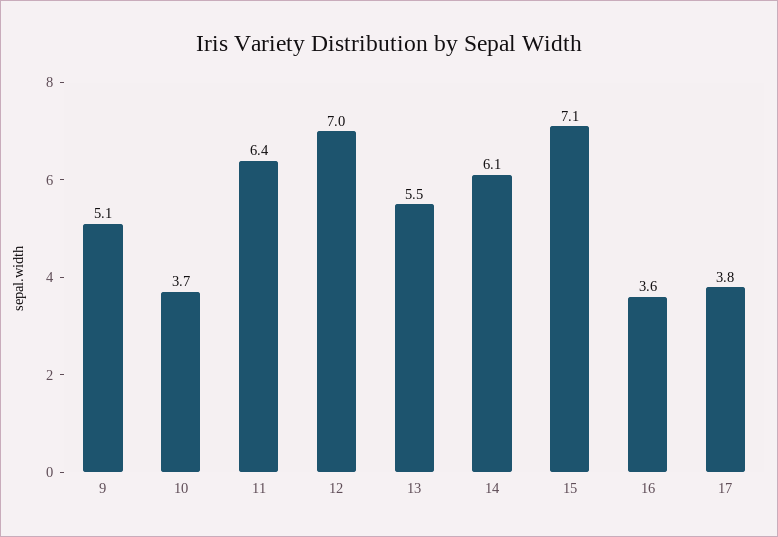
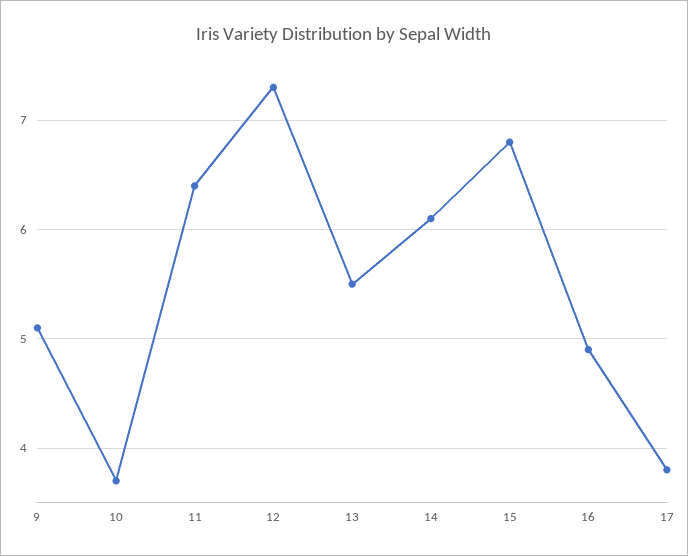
12: 7 -> 7.3
15: 7.1 -> 6.8
16: 3.6 -> 4.9

